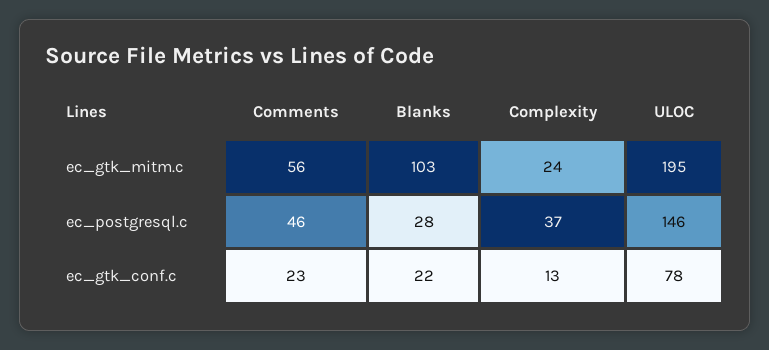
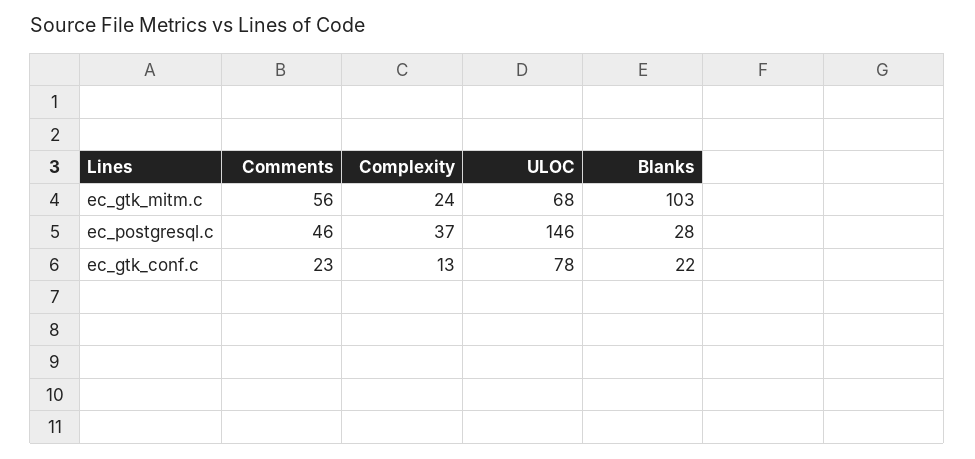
ULOC, ec_gtk_mitm.c: 195 -> 68

